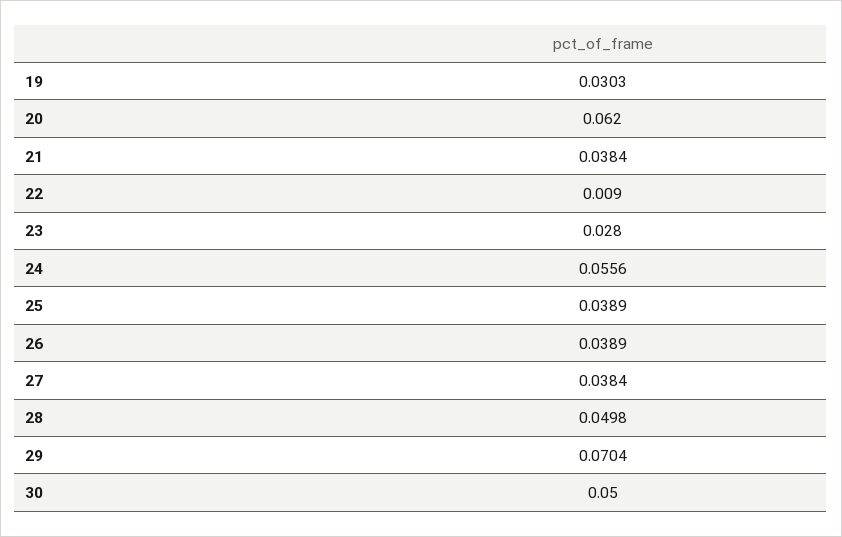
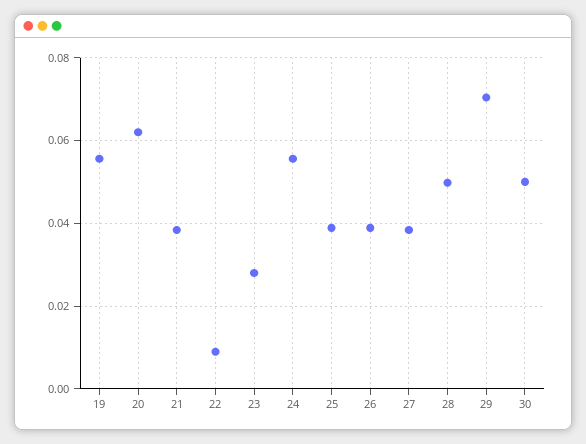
19: 0.0303 -> 0.056

